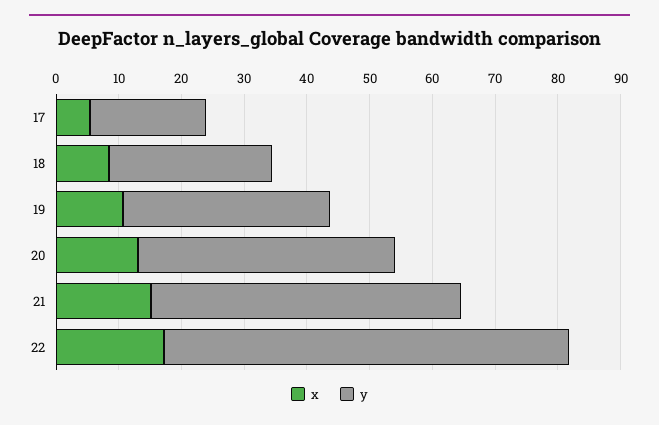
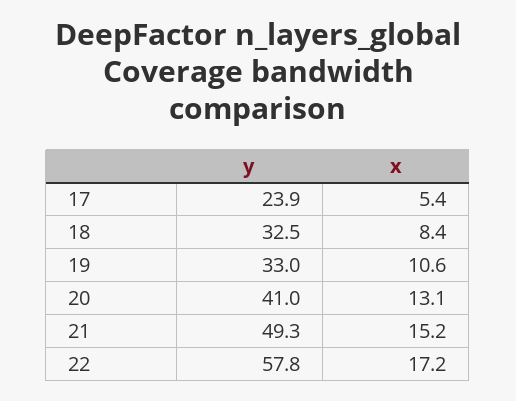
y, 17: 18 -> 23.9
y, 18: 26 -> 32.5
y, 22: 64 -> 57.8

